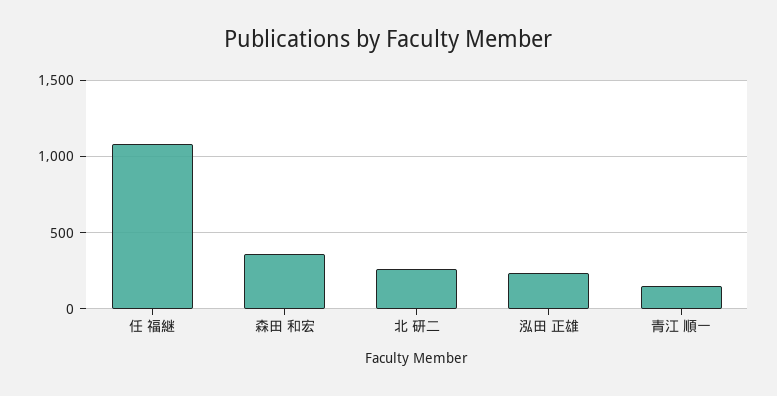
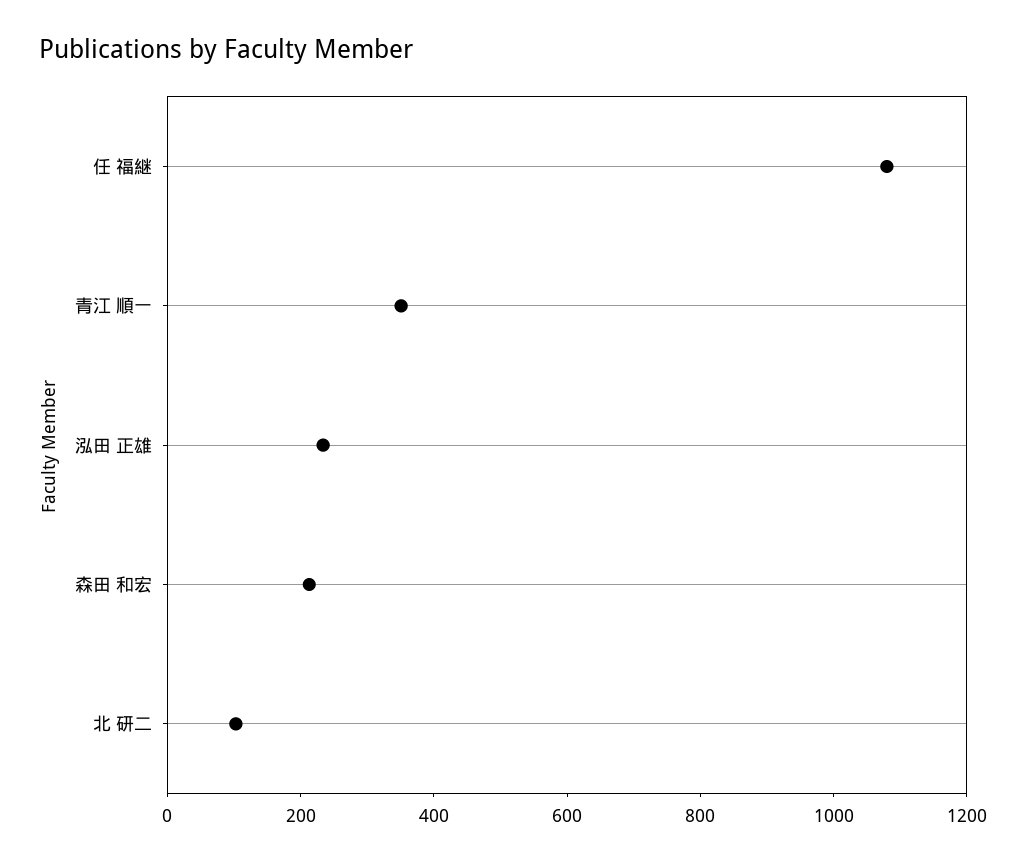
森田 和宏: 350 -> 200
北 研二: 250 -> 100
青江 順一: 150 -> 350

